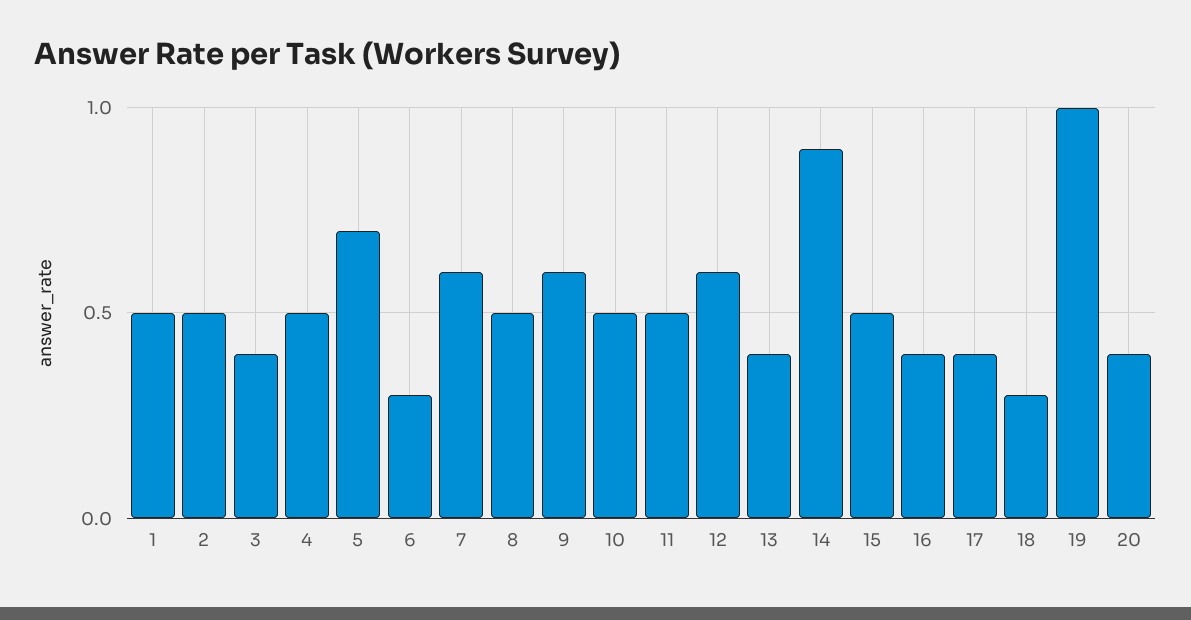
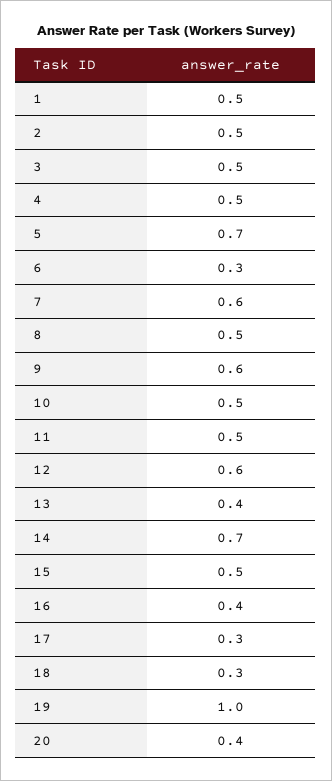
3: 0.4 -> 0.5
14: 0.9 -> 0.7
17: 0.4 -> 0.3

